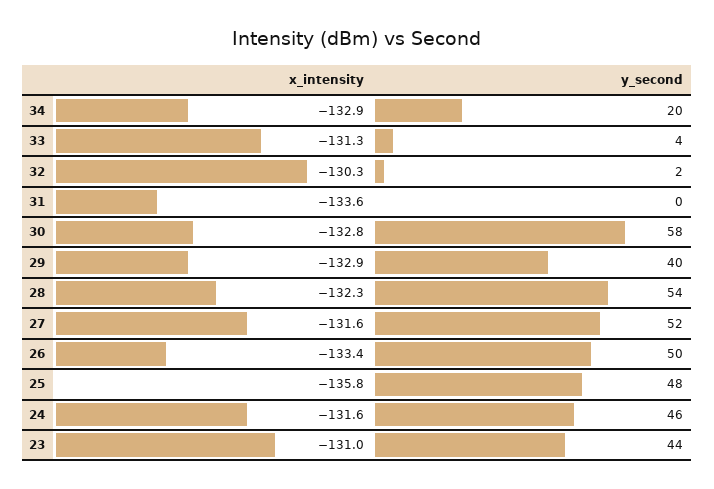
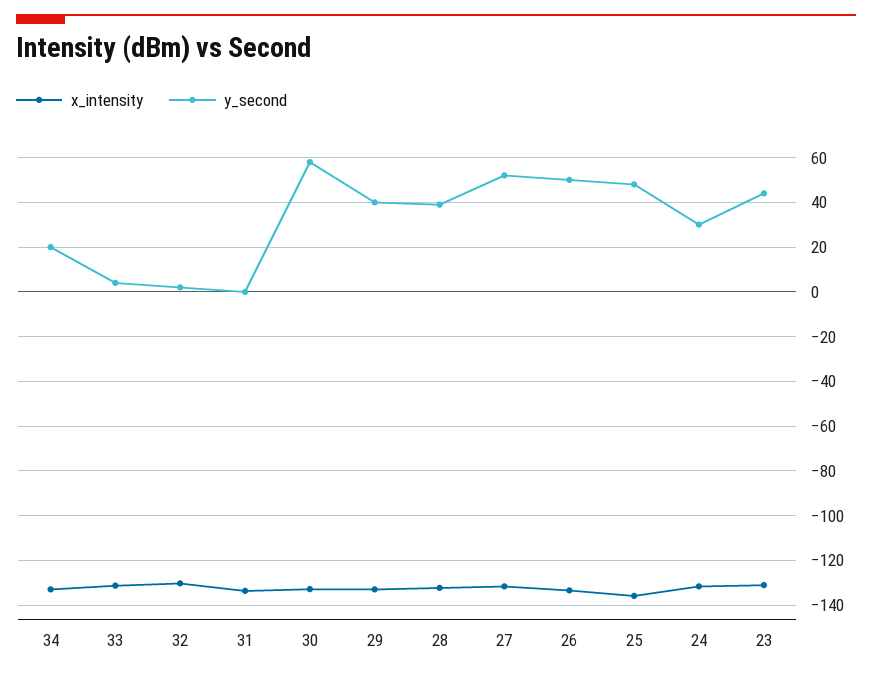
y_second, 28: 54 -> 40
y_second, 24: 46 -> 30

